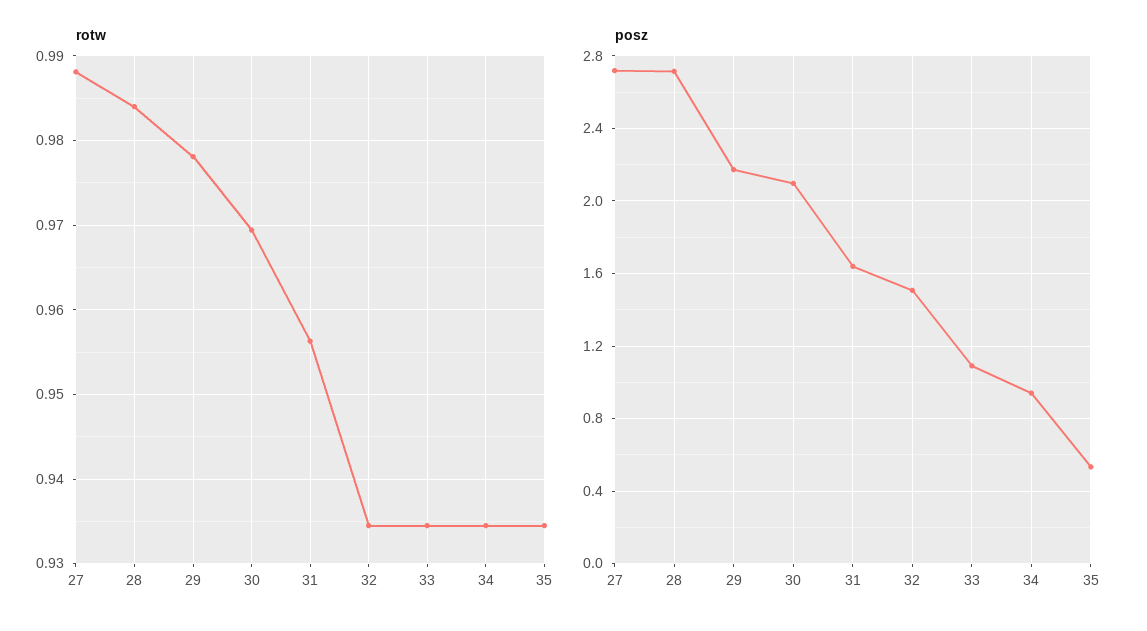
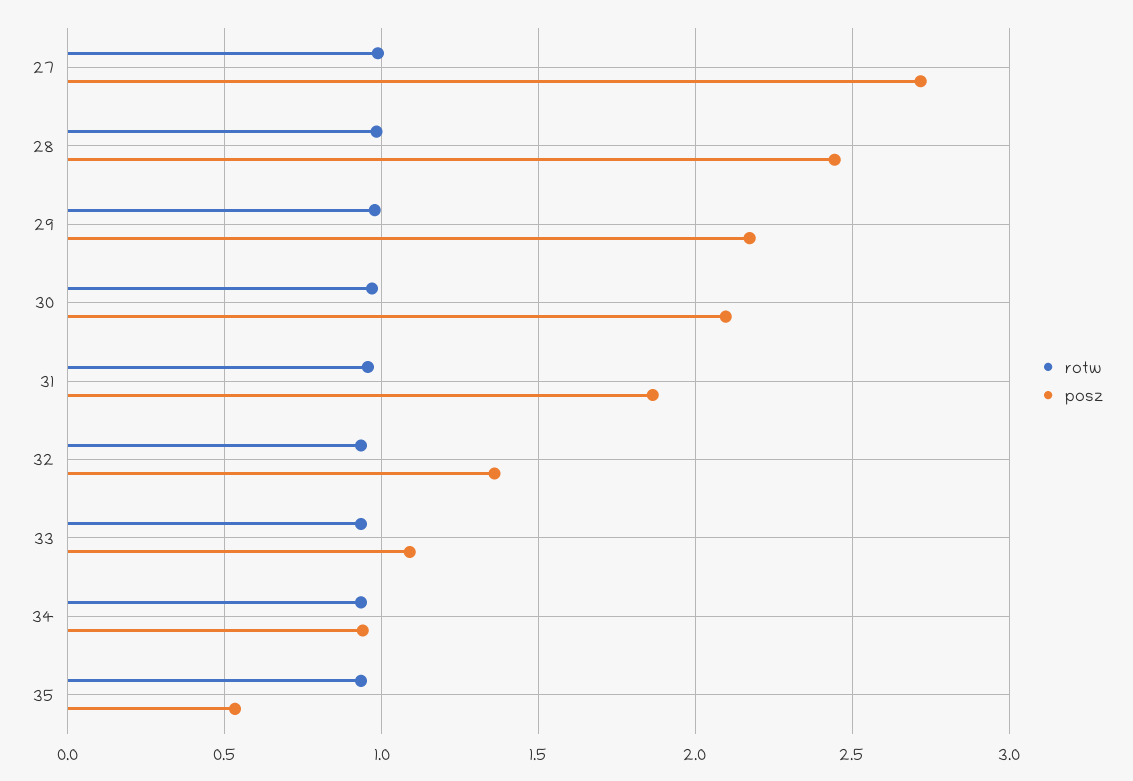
posz, 28: 2.7 -> 2.45
posz, 31: 1.65 -> 1.85
posz, 32: 1.5 -> 1.35

